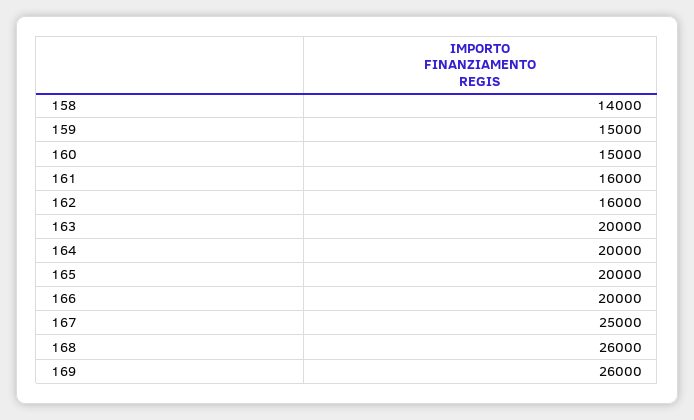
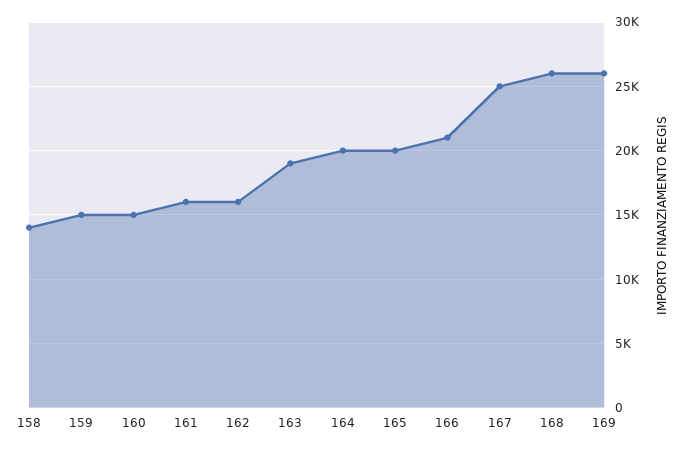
163: 20000 -> 19000
166: 20000 -> 21000

